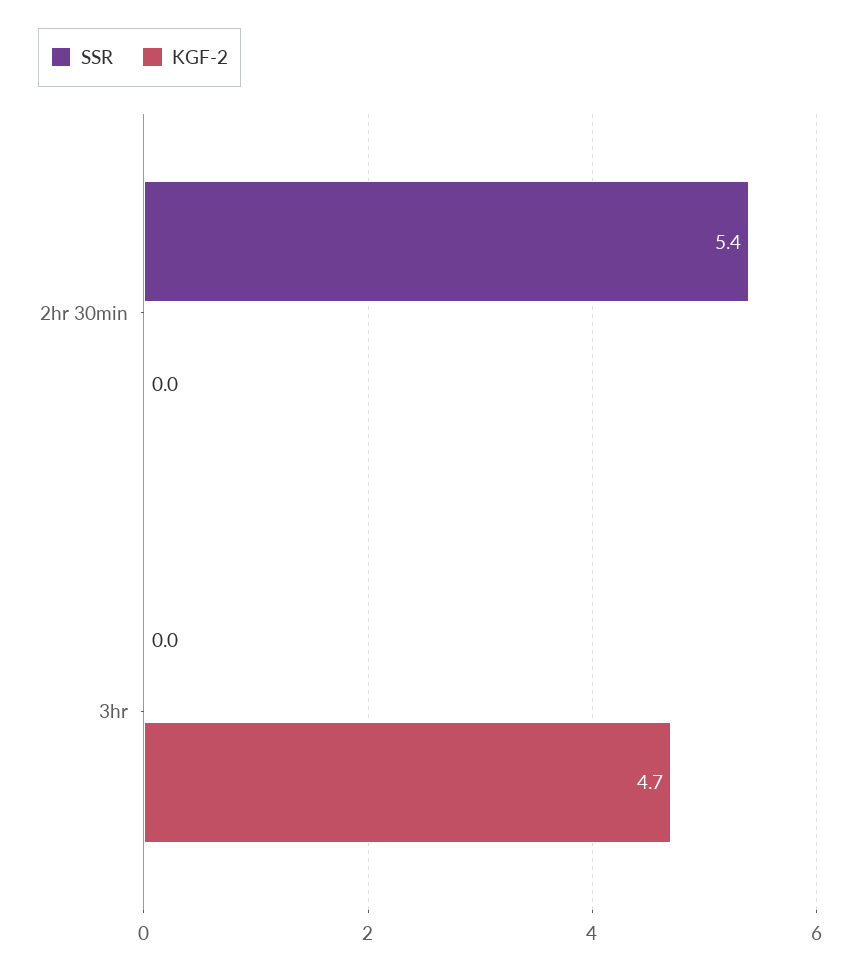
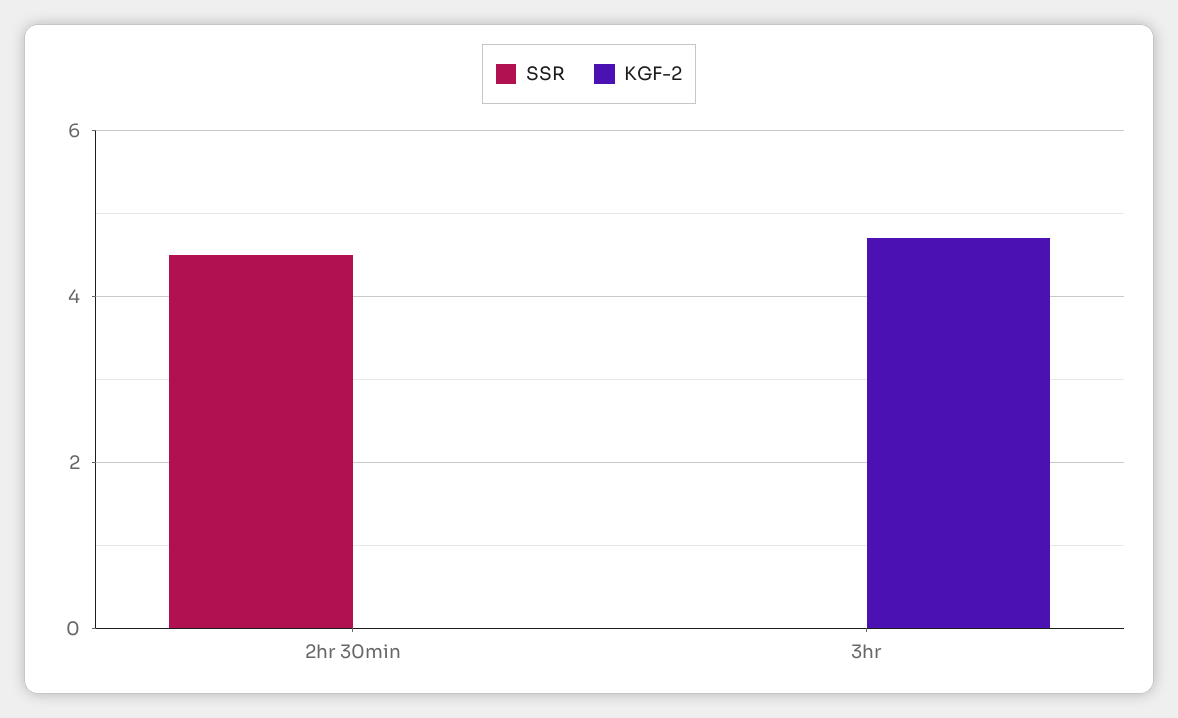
SSR, 2hr 30min: 5.4 -> 4.5

